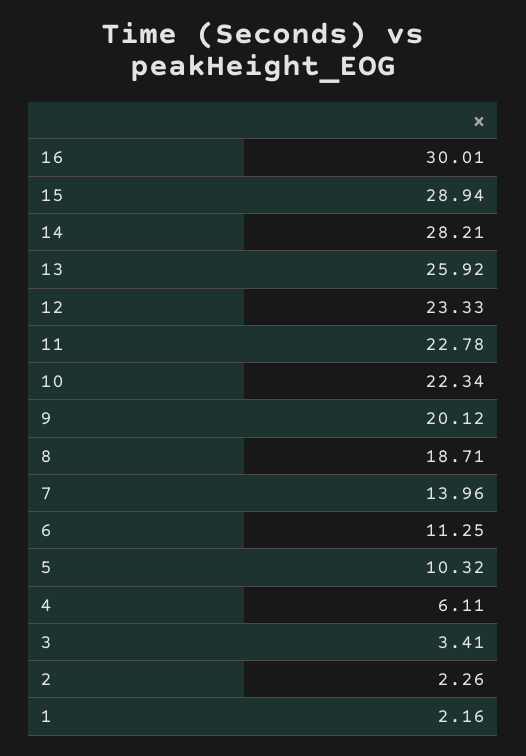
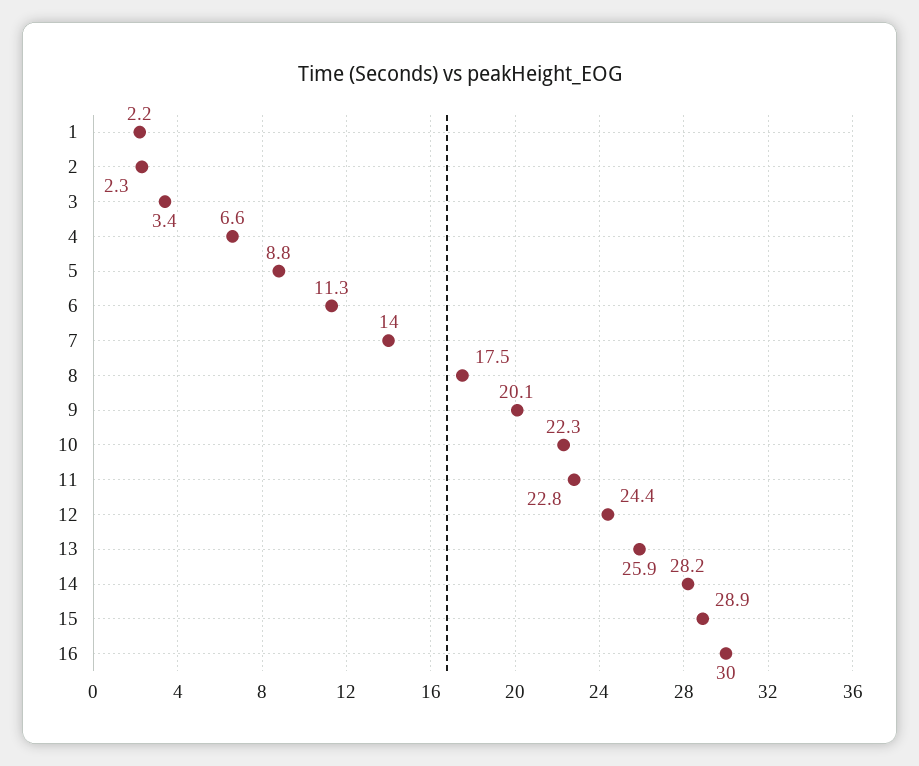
12: 23.33 -> 24.4
8: 18.71 -> 17.5
5: 10.32 -> 8.8
4: 6.11 -> 6.6

